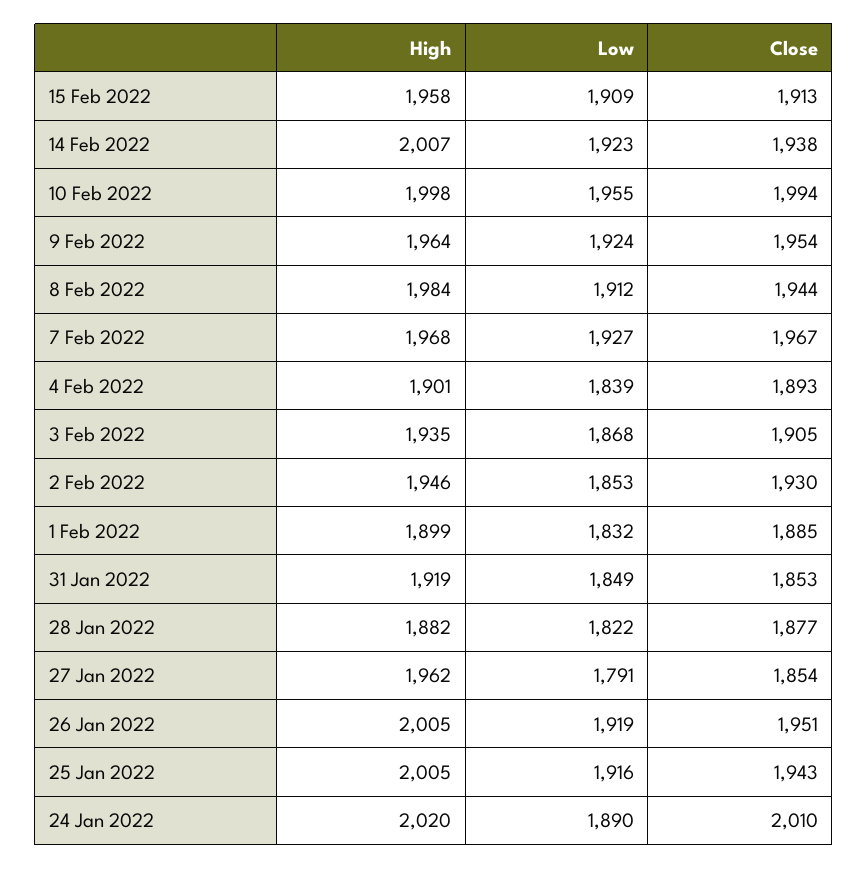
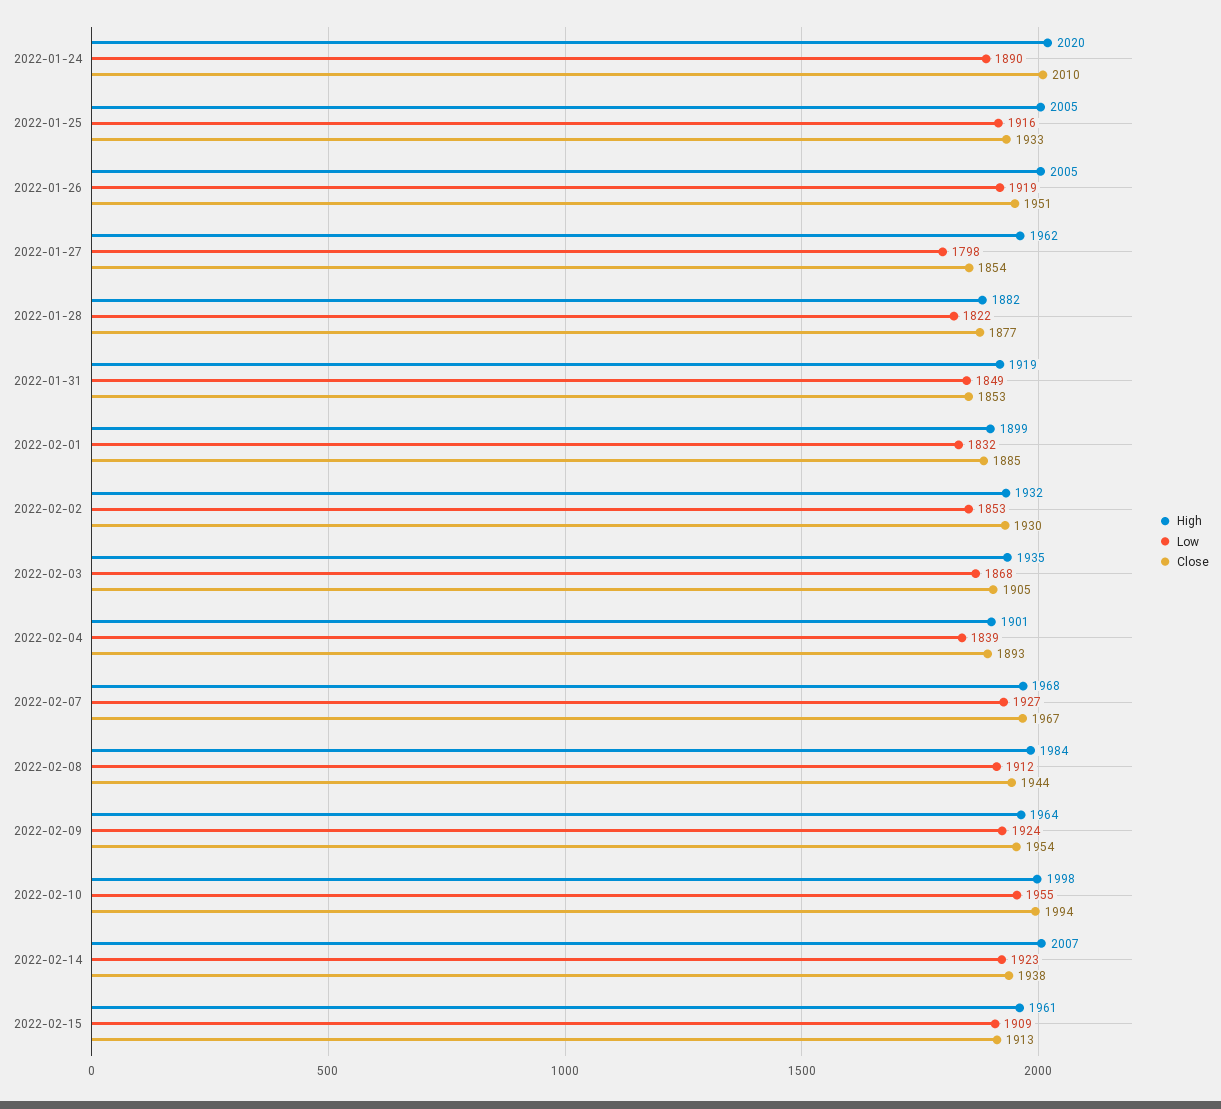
High, 15 Feb 2022: 1958 -> 1961
High, 2 Feb 2022: 1946 -> 1932
Low, 27 Jan 2022: 1791 -> 1798
Close, 25 Jan 2022: 1943 -> 1933

